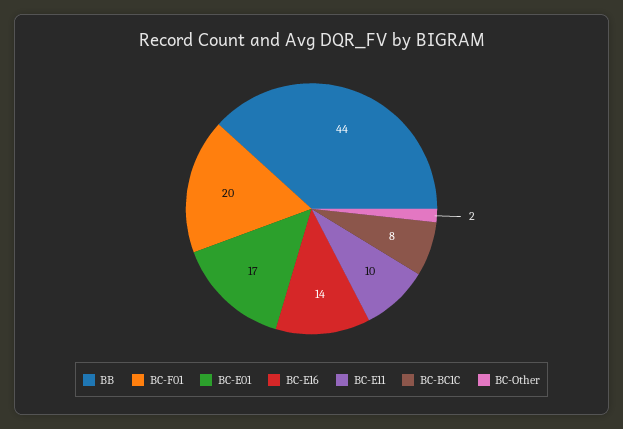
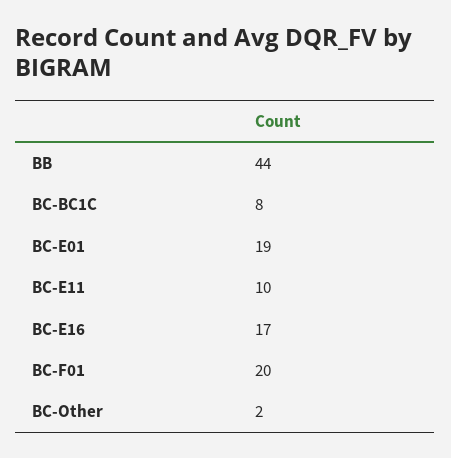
BC-E01: 17 -> 19
BC-E16: 14 -> 17

